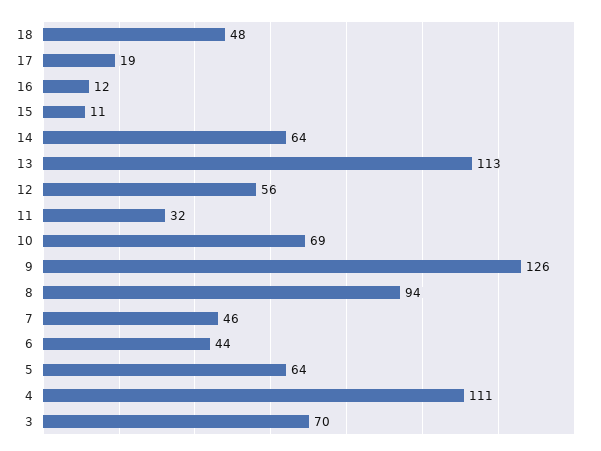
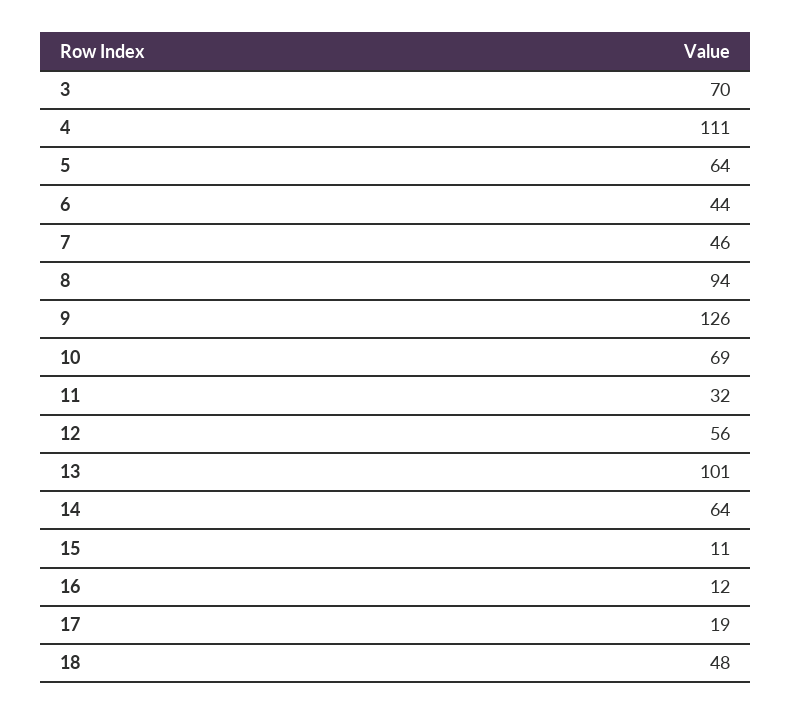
13: 113 -> 101

